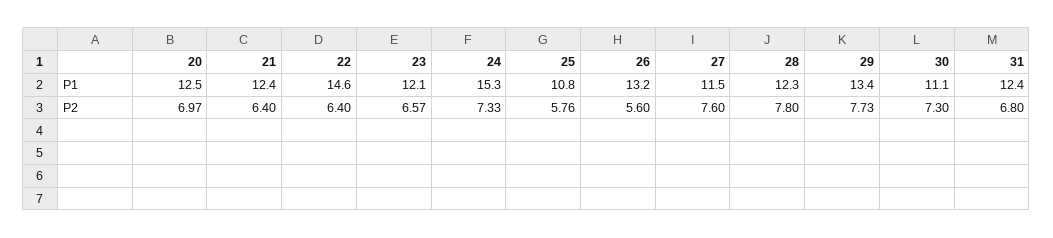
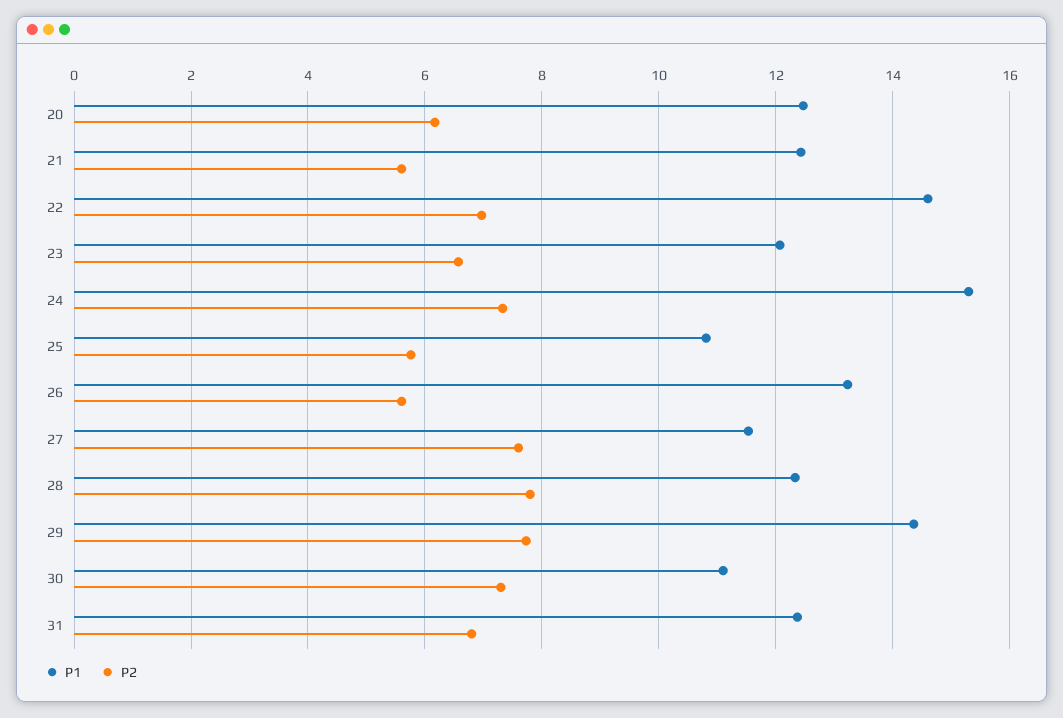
P1, 29: 13.4 -> 14.4
P2, 20: 6.97 -> 6.2
P2, 21: 6.4 -> 5.6
P2, 22: 6.4 -> 7

